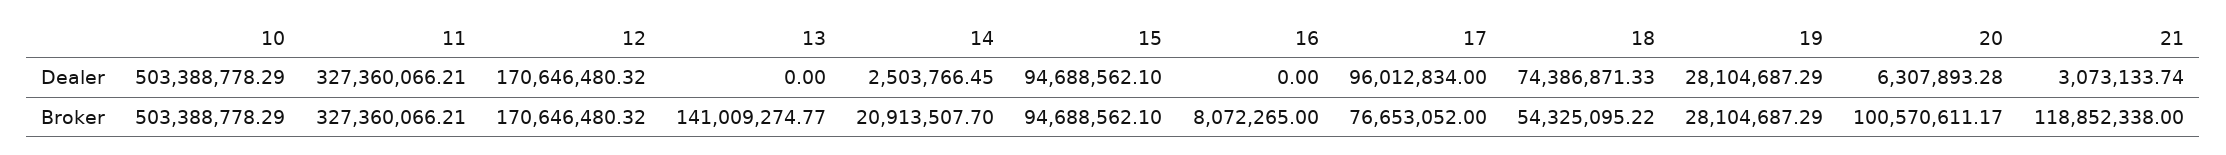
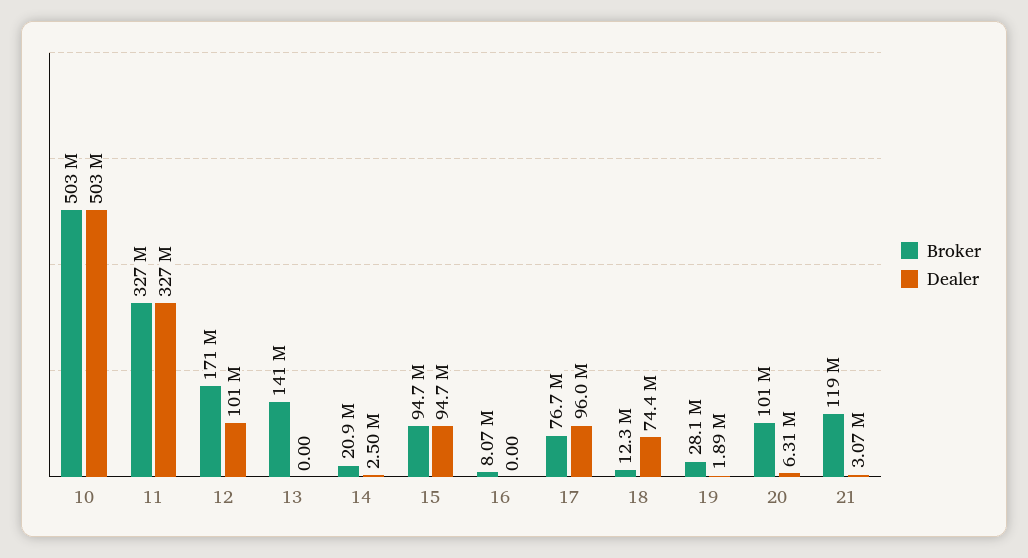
Dealer, 12: 170646480.32 -> 101000000
Dealer, 19: 28104687.29 -> 1890000
Broker, 18: 54325095.22 -> 12300000

